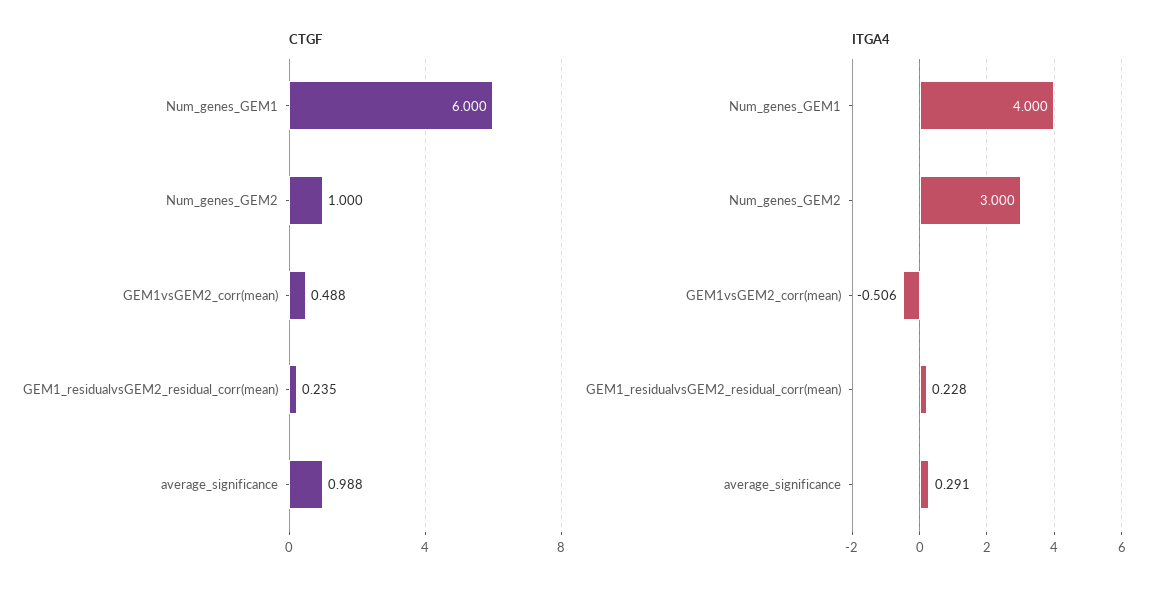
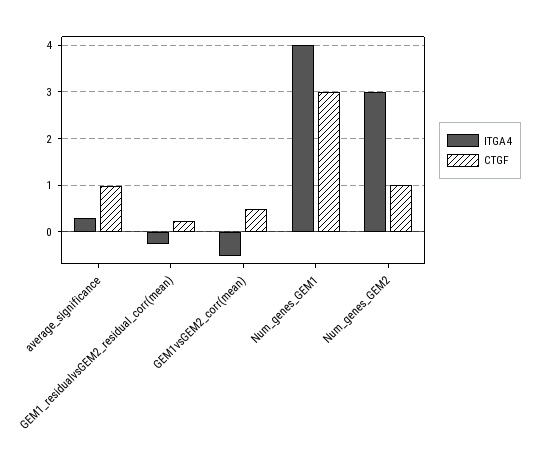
CTGF, Num_genes_GEM1: 6 -> 3
ITGA4, GEM1_residualvsGEM2_residual_corr(mean): 0.228 -> -0.2

